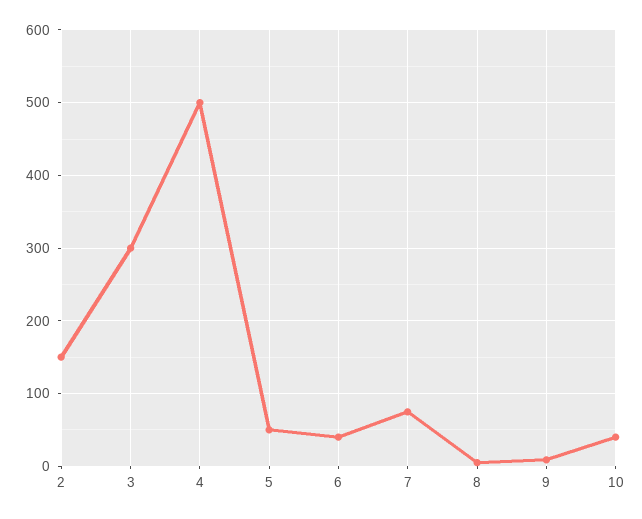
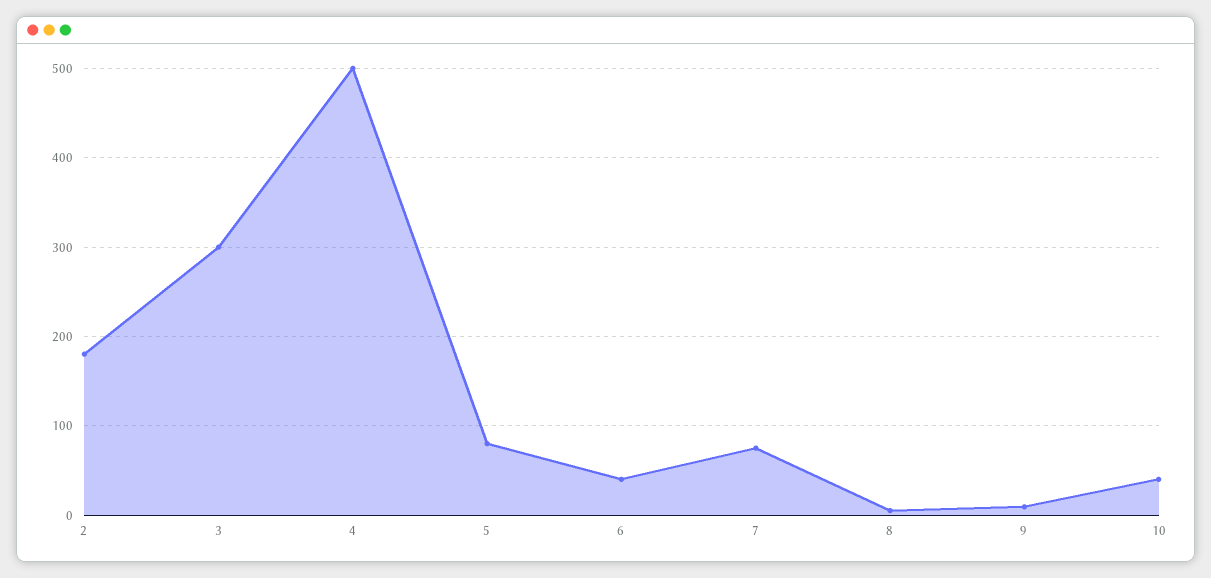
2: 150 -> 180
5: 50 -> 80

